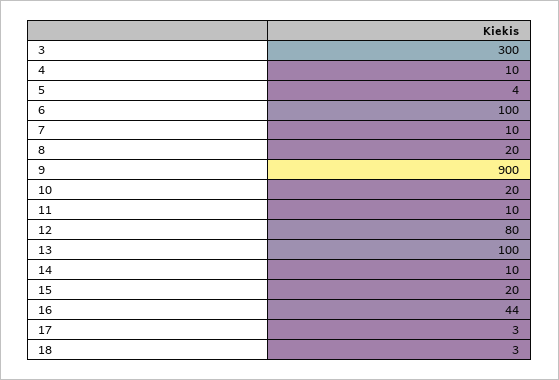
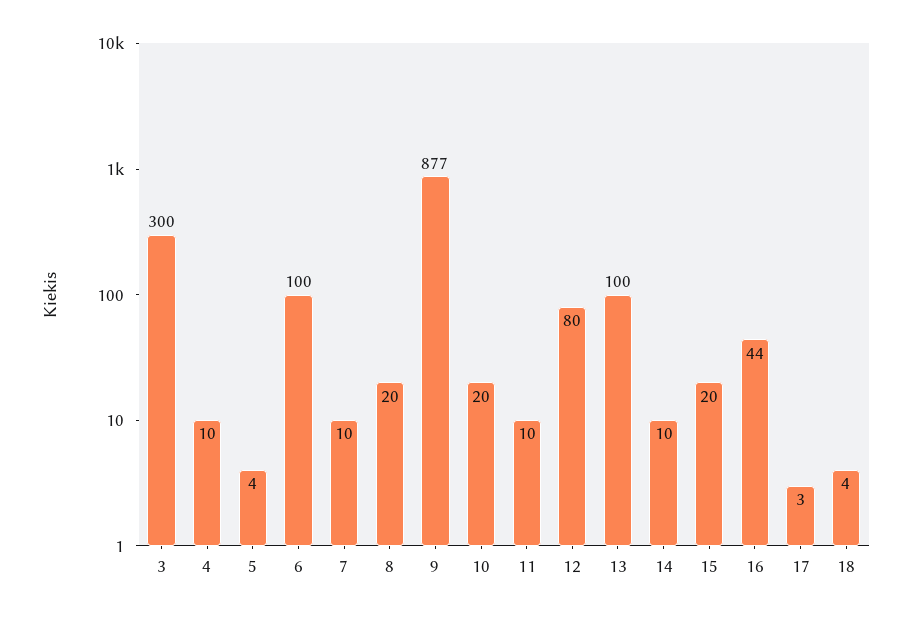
9: 900 -> 877
18: 3 -> 4

